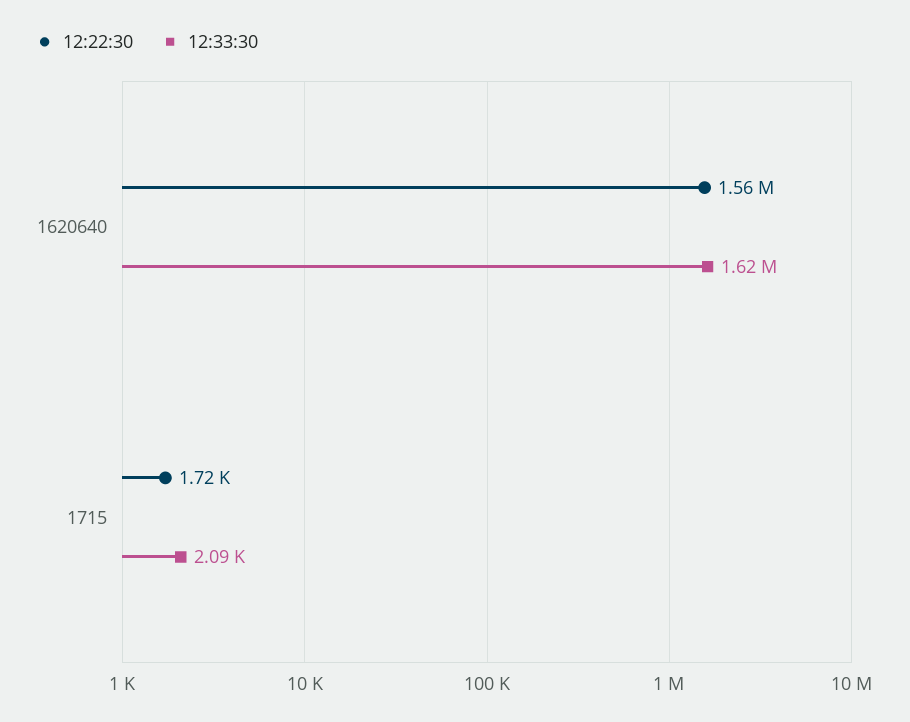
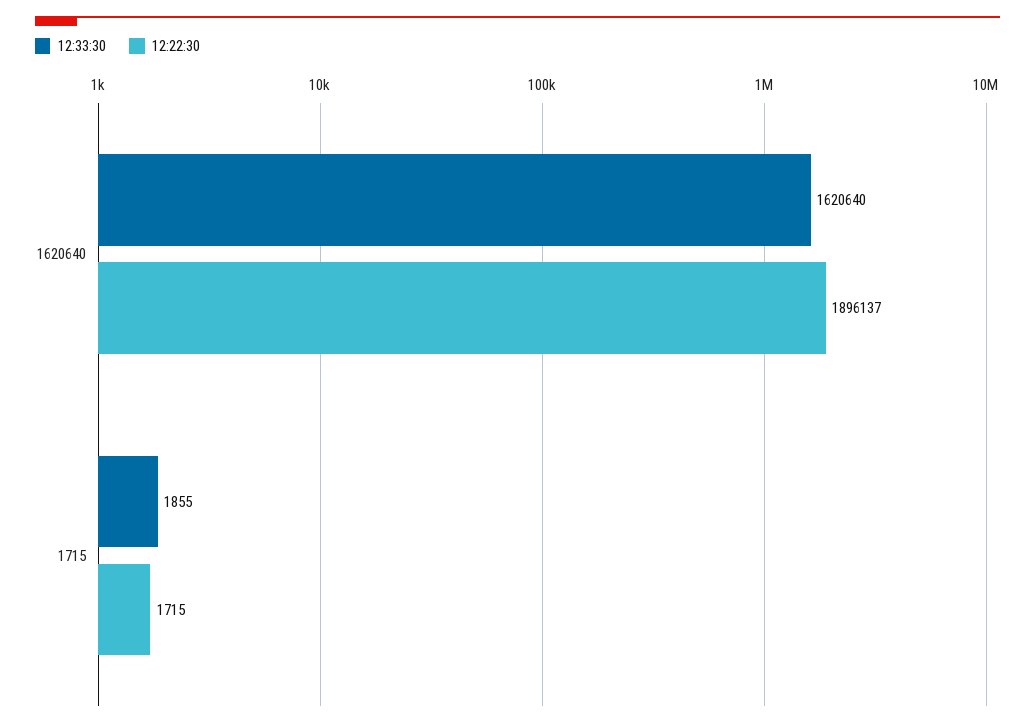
12:22:30, 1620640: 1560000 -> 1896137
12:33:30, 1715: 2090 -> 1855

